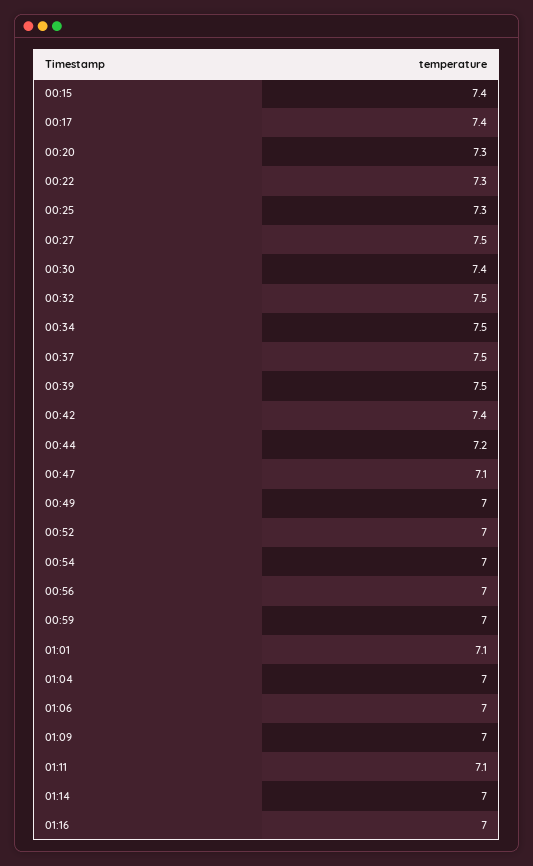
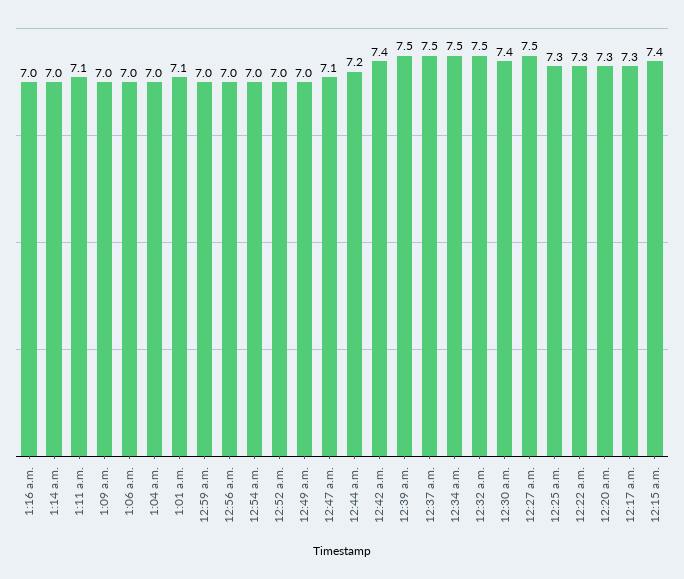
00:17: 7.4 -> 7.3

